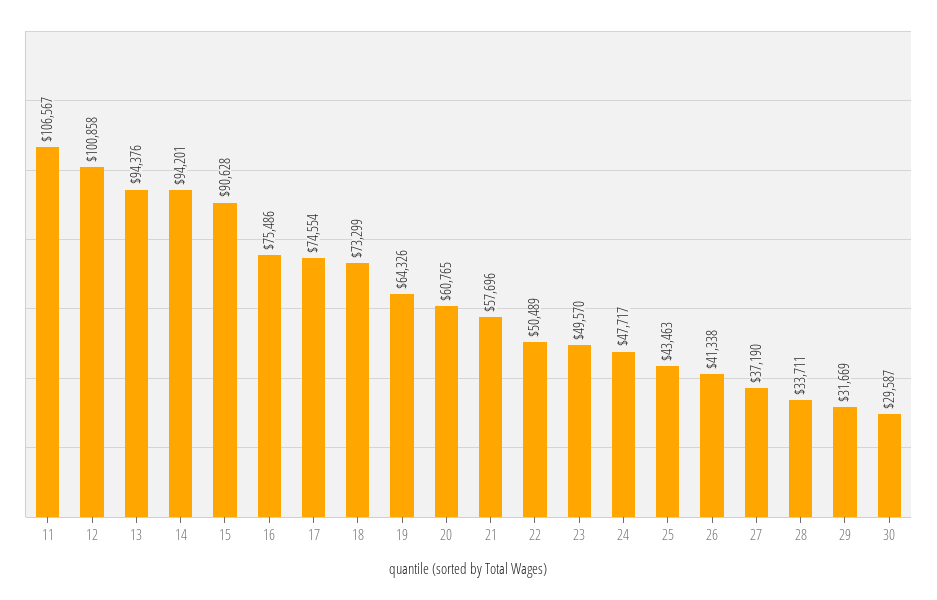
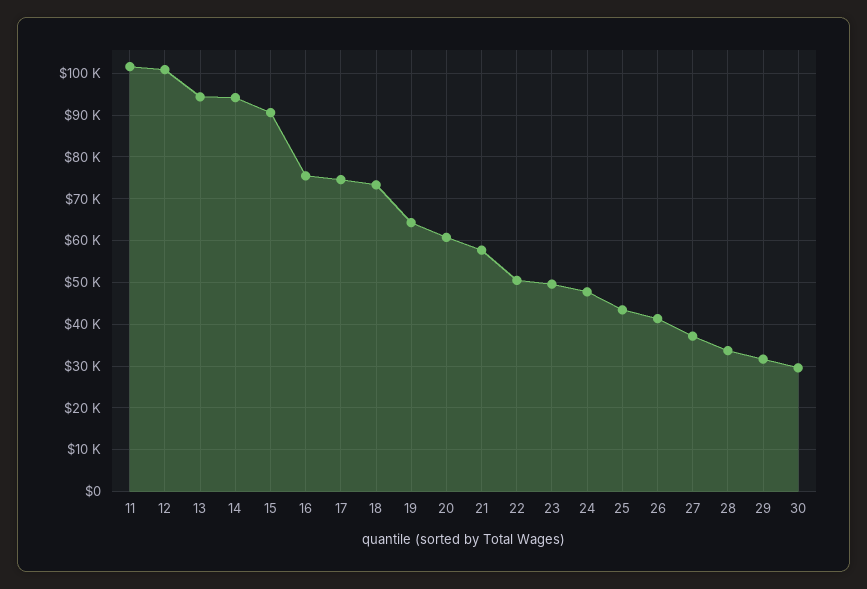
11: 106567 -> 102000

